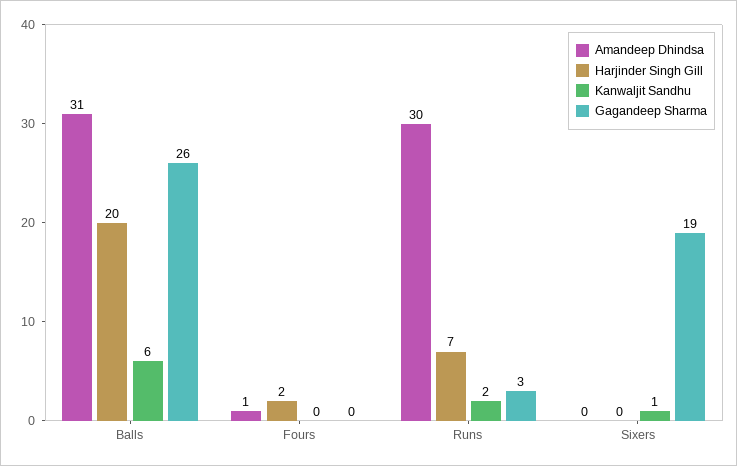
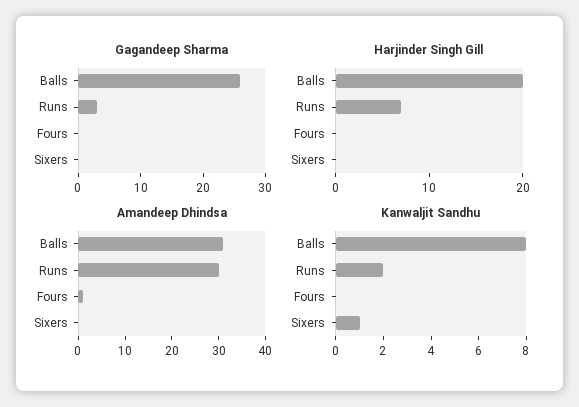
Kanwaljit Sandhu, Balls: 6 -> 8
Harjinder Singh Gill, Fours: 2 -> 0
Gagandeep Sharma, Sixers: 19 -> 0

